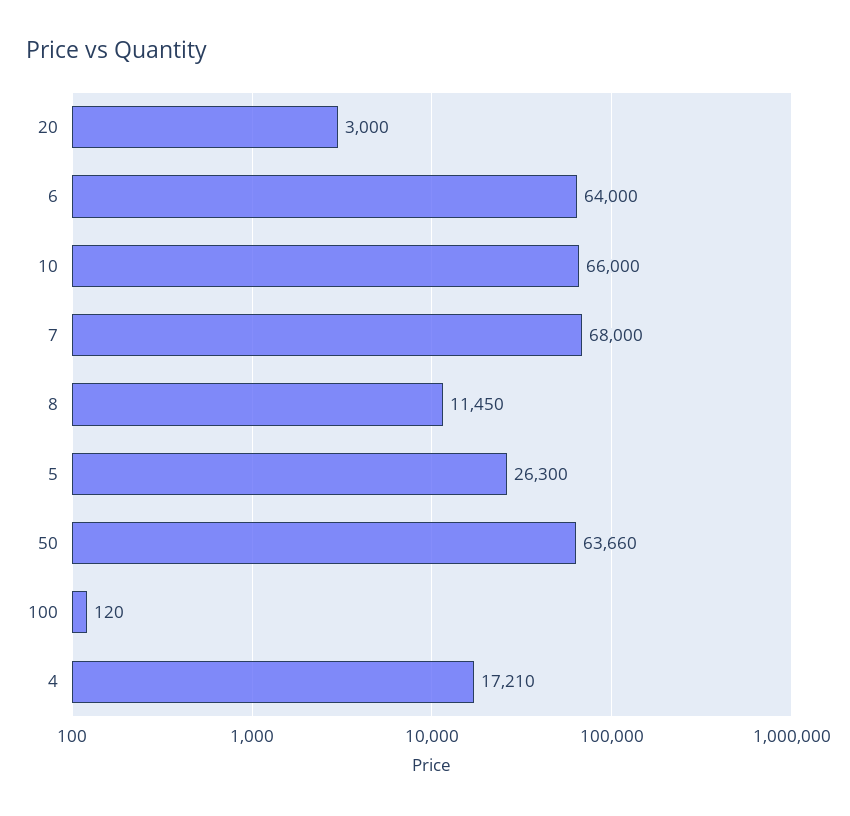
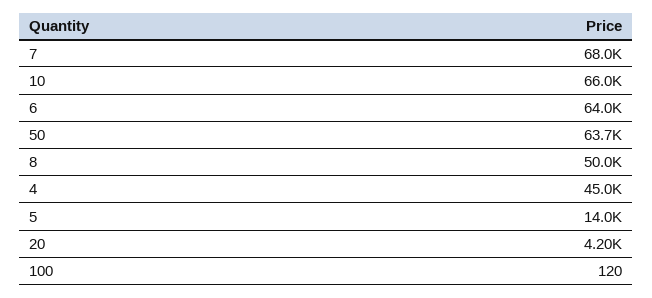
20: 3000 -> 4200
8: 11450 -> 50000
5: 26300 -> 14000
4: 17210 -> 45000

